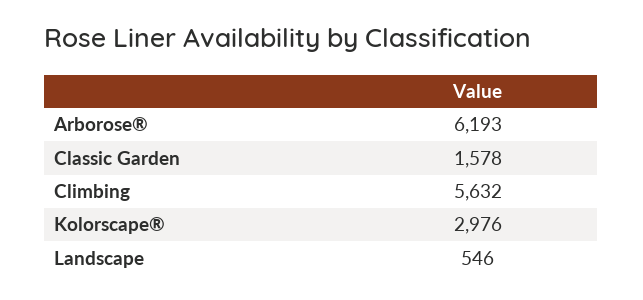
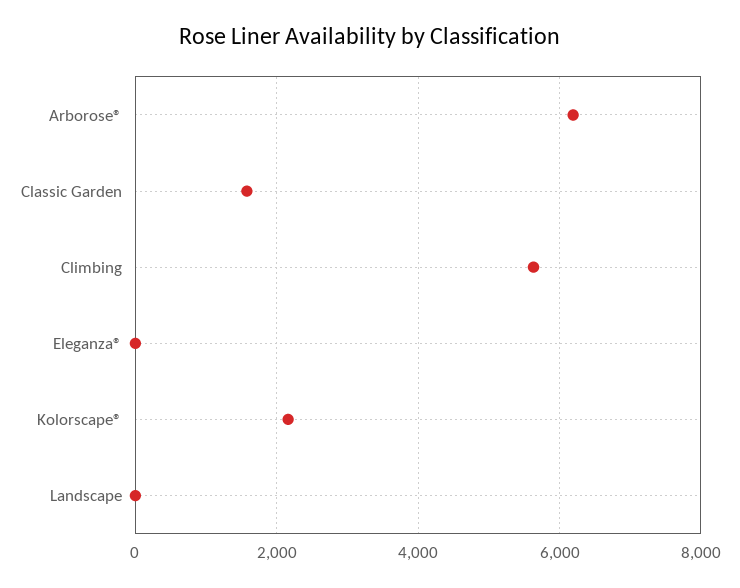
Kolorscape®: 2976 -> 2200
Landscape: 546 -> 0
Eleganza®: none -> 0

